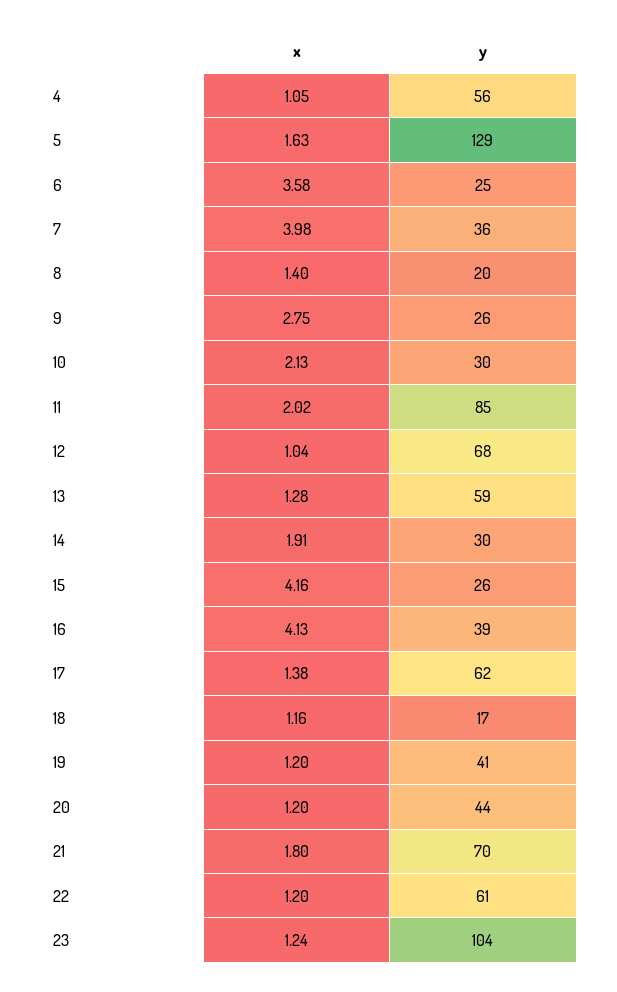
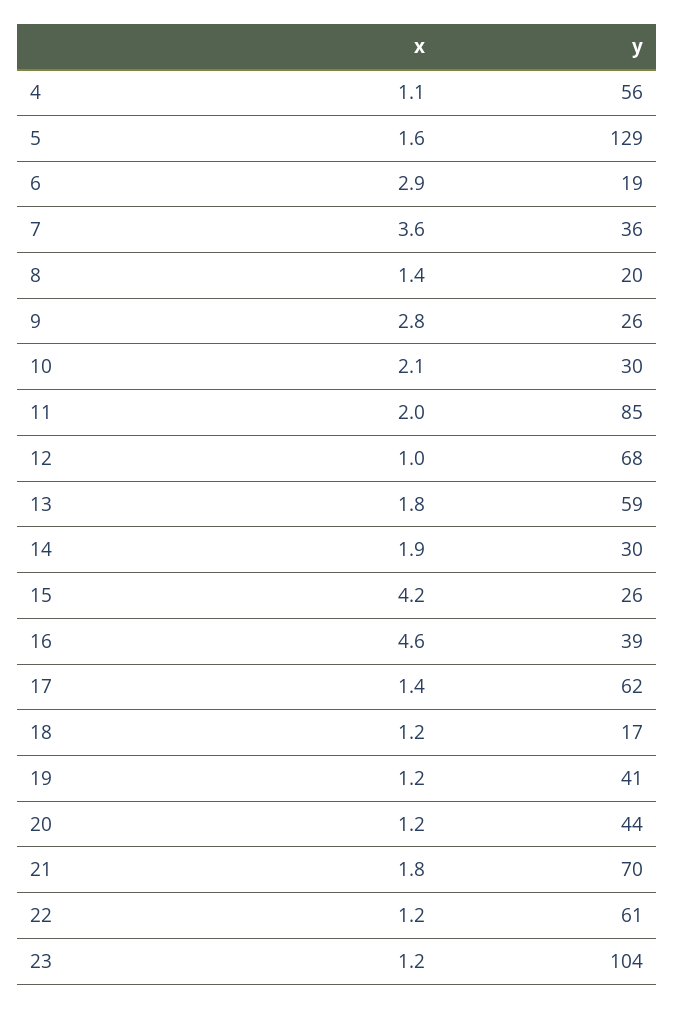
x, 6: 3.58 -> 2.9
y, 6: 25 -> 19
x, 7: 3.98 -> 3.6
x, 13: 1.28 -> 1.8
x, 16: 4.13 -> 4.6

